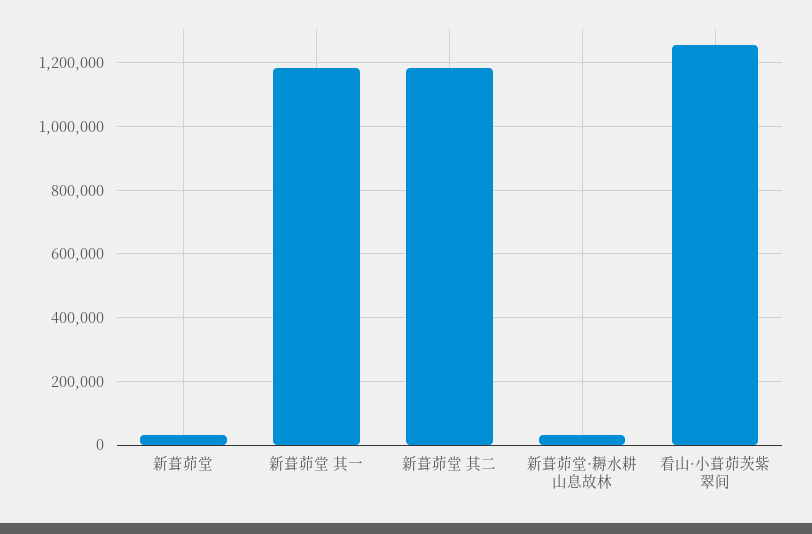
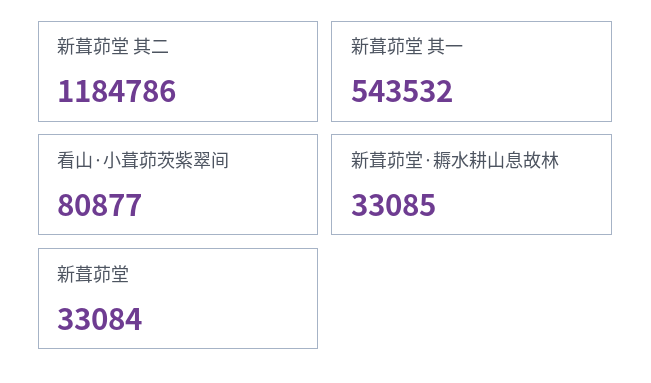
新葺茆堂 其一: 1180000 -> 543532
看山·小葺茆茨紫翠间: 1260000 -> 80877

